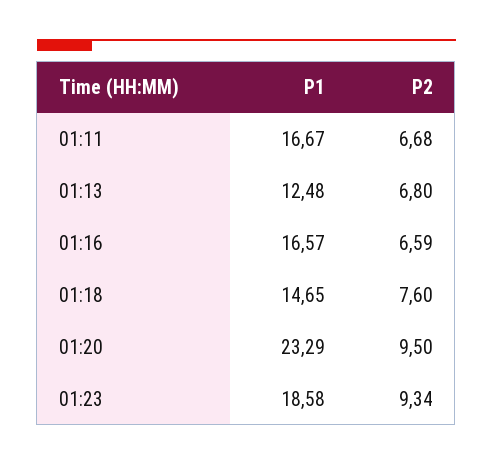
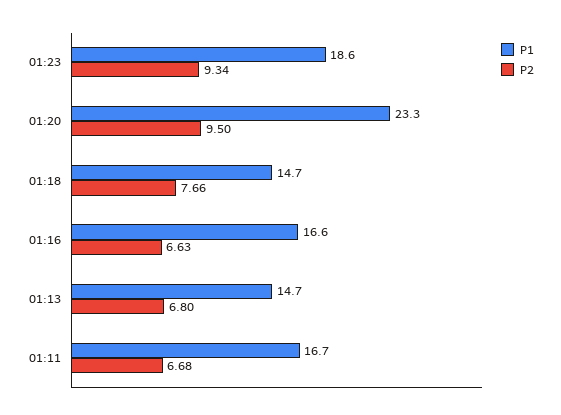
P1, 01:13: 12.48 -> 14.7
P2, 01:16: 6.59 -> 6.63
P2, 01:18: 7.6 -> 7.66

